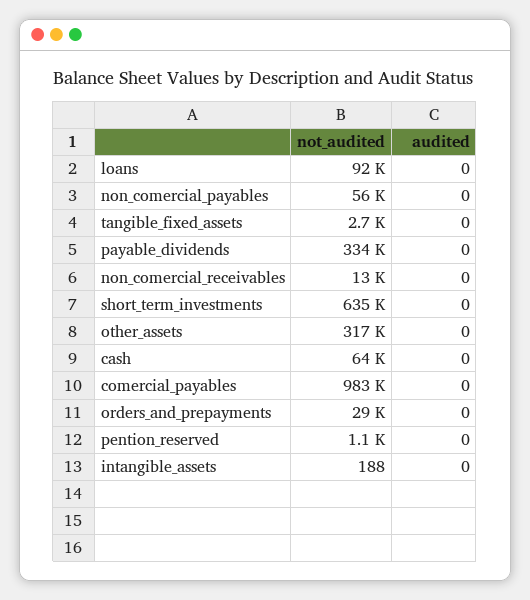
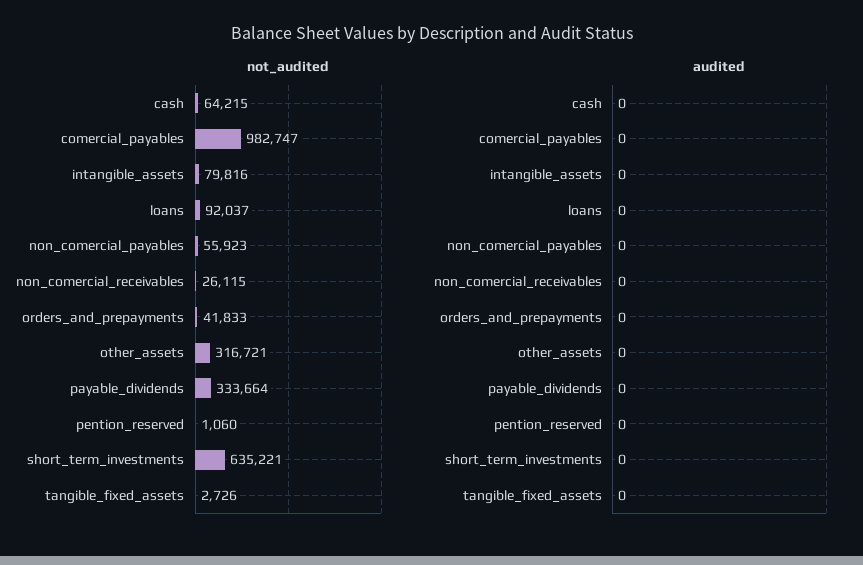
not_audited, non_comercial_receivables: 13000 -> 26115
not_audited, orders_and_prepayments: 29000 -> 41833
not_audited, intangible_assets: 188 -> 79816

